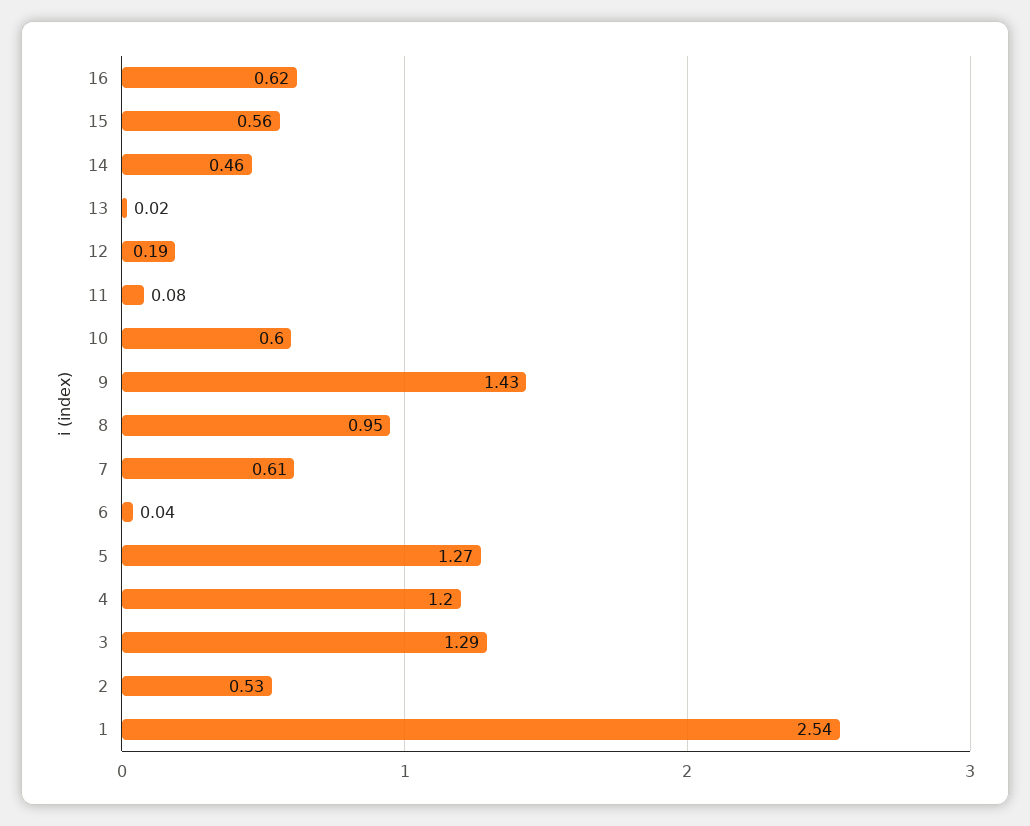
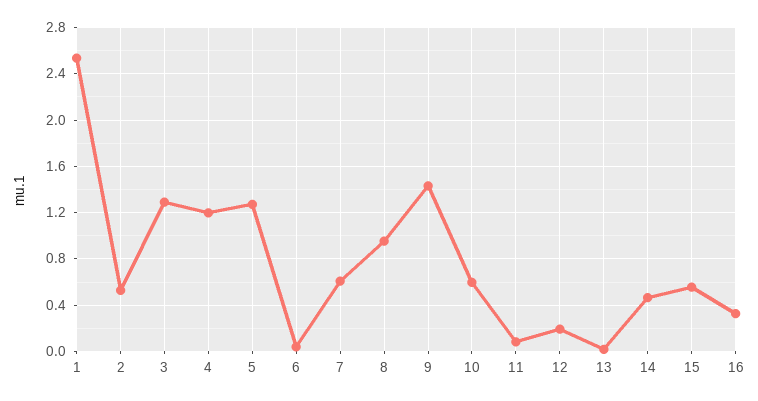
16: 0.62 -> 0.3

